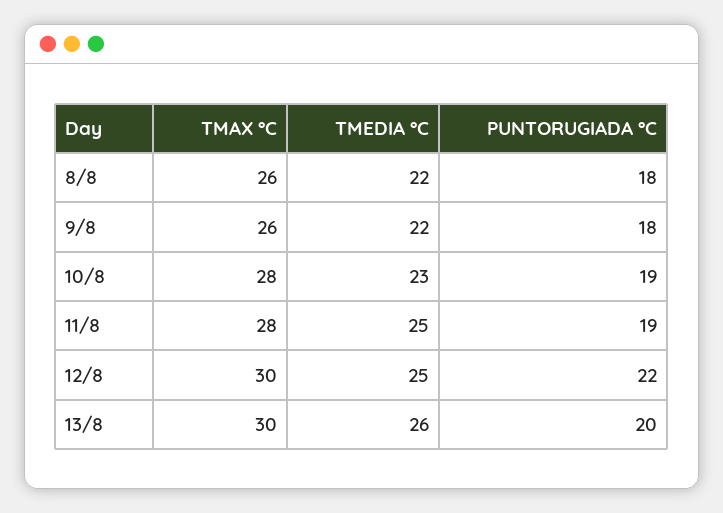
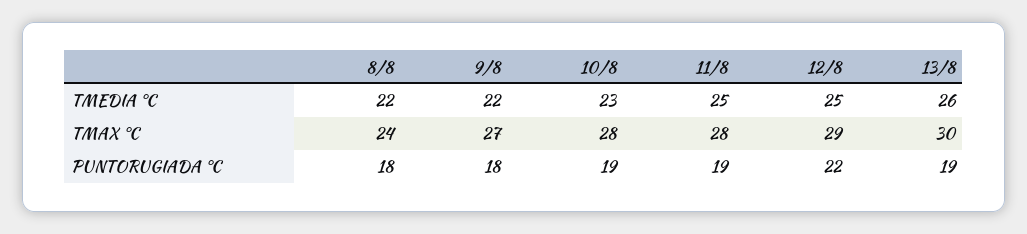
TMAX °C, 8/8: 26 -> 24
TMAX °C, 9/8: 26 -> 27
TMAX °C, 12/8: 30 -> 29
PUNTORUGIADA °C, 13/8: 20 -> 19

